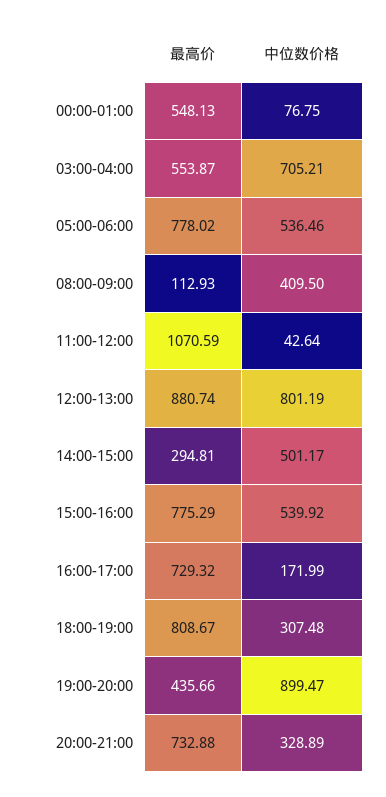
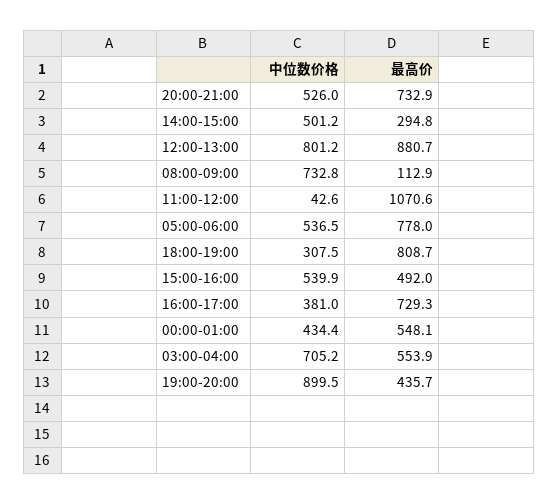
中位数价格, 00:00-01:00: 76.75 -> 434.4
中位数价格, 08:00-09:00: 409.5 -> 732.8
最高价, 15:00-16:00: 775.29 -> 492
中位数价格, 16:00-17:00: 171.99 -> 381
中位数价格, 20:00-21:00: 328.89 -> 526

